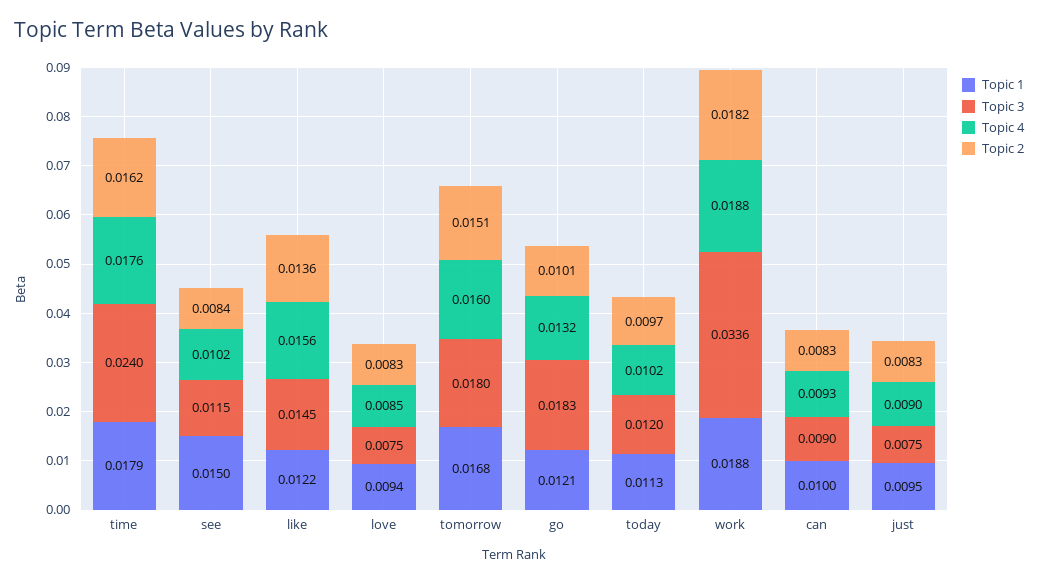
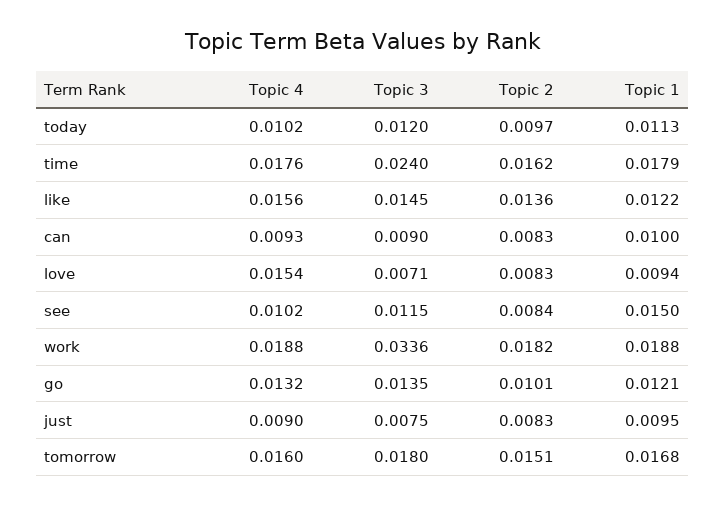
Topic 3, love: 0.0075 -> 0.0071
Topic 4, love: 0.0085 -> 0.0154
Topic 3, go: 0.0183 -> 0.0135

